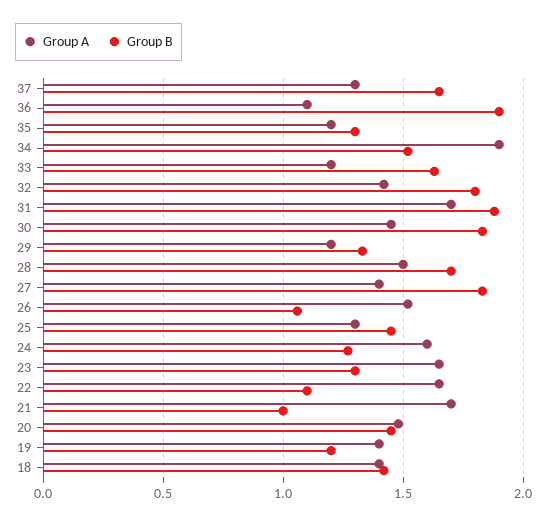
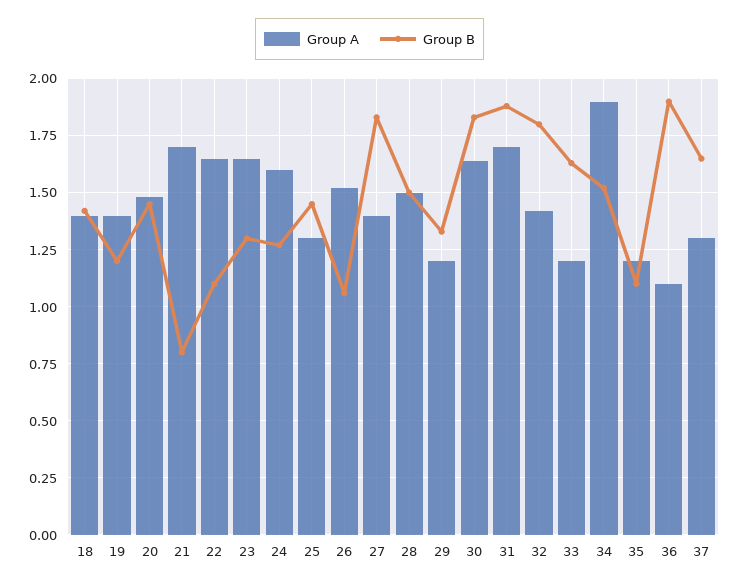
Group B, 35: 1.3 -> 1.1
Group A, 30: 1.45 -> 1.65
Group B, 28: 1.7 -> 1.5
Group B, 21: 1 -> 0.8

